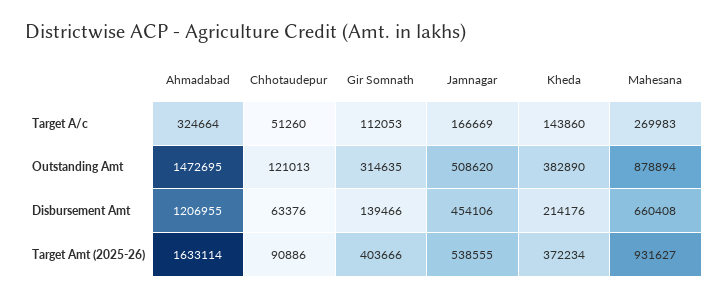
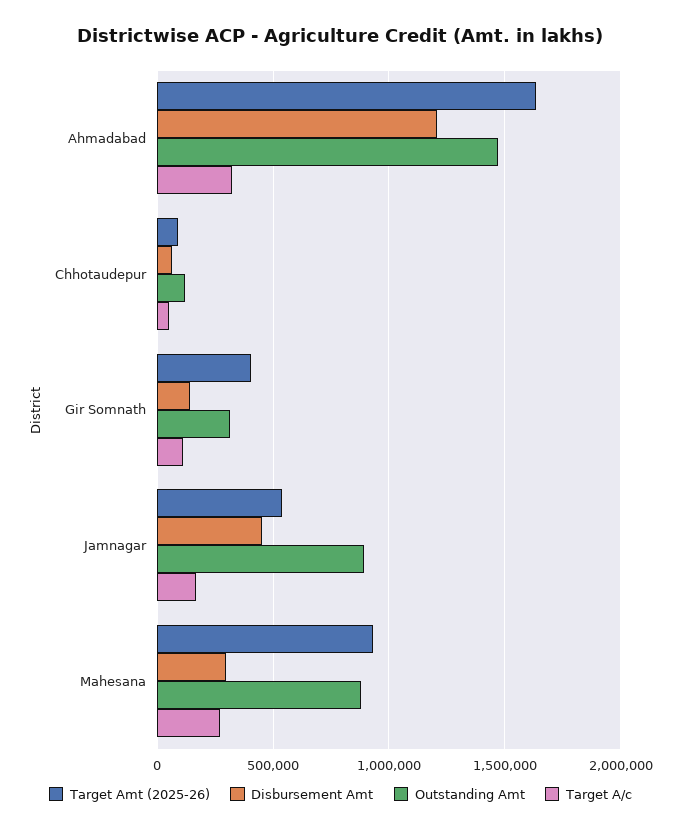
Target A/c, Kheda: 143860 -> none
Outstanding Amt, Jamnagar: 508620 -> 900000
Outstanding Amt, Kheda: 382890 -> none
Disbursement Amt, Kheda: 214176 -> none
Disbursement Amt, Mahesana: 660408 -> 300000
Target Amt (2025-26), Kheda: 372234 -> none

